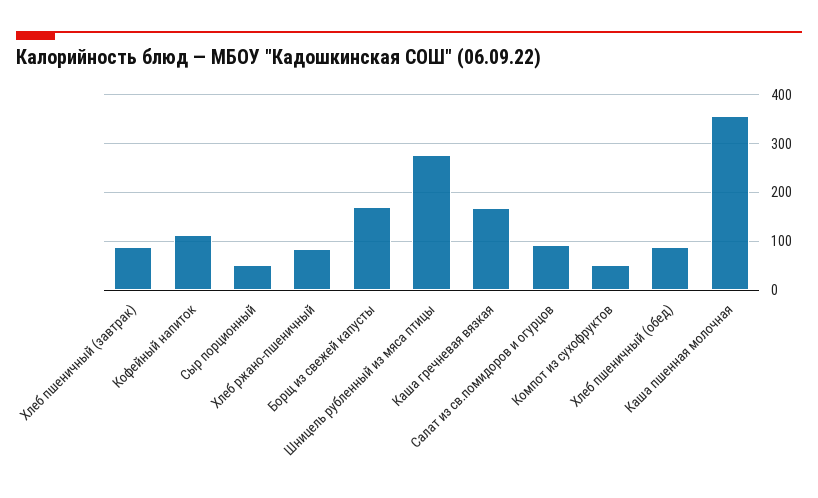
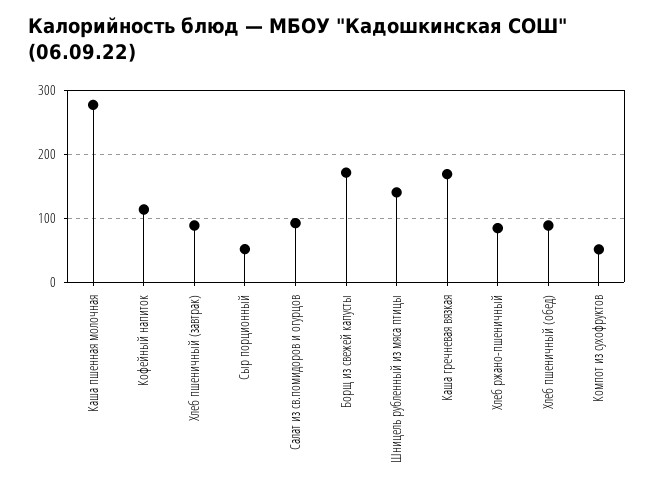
Шницель рубленный из мяса птицы: 280 -> 140
Каша пшенная молочная: 360 -> 280

